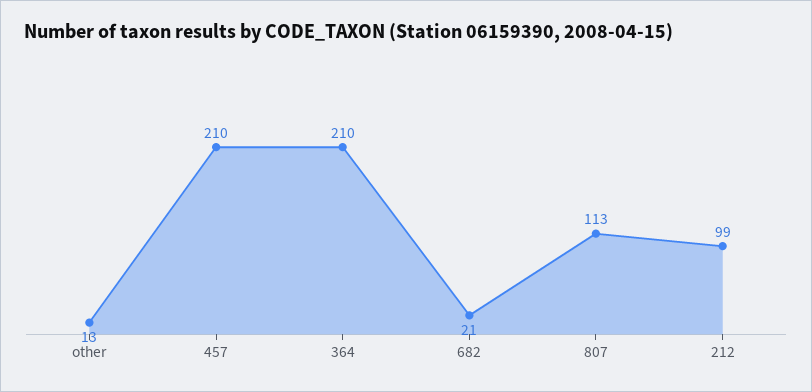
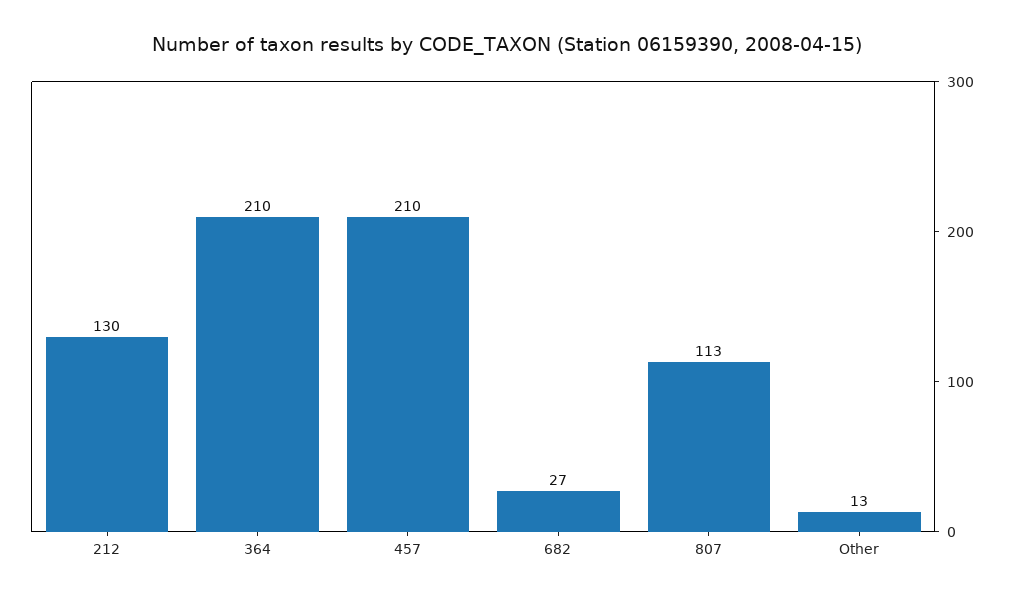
682: 21 -> 27
212: 99 -> 130

